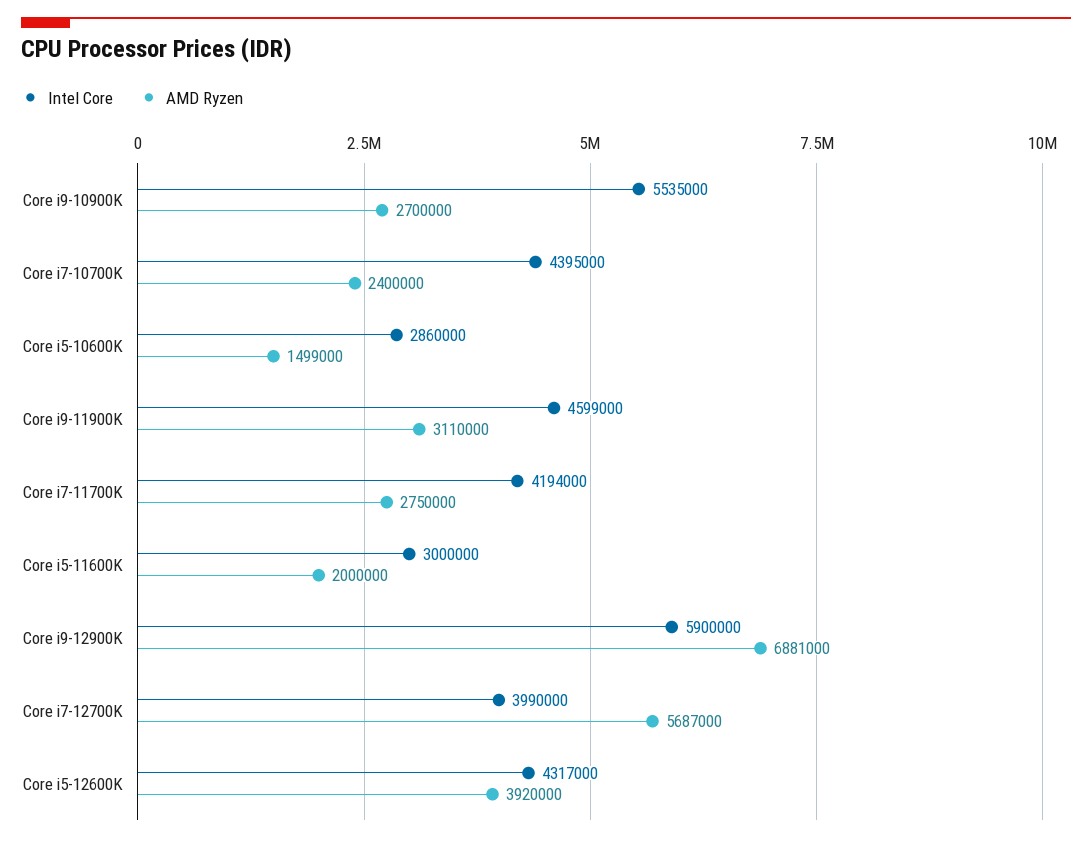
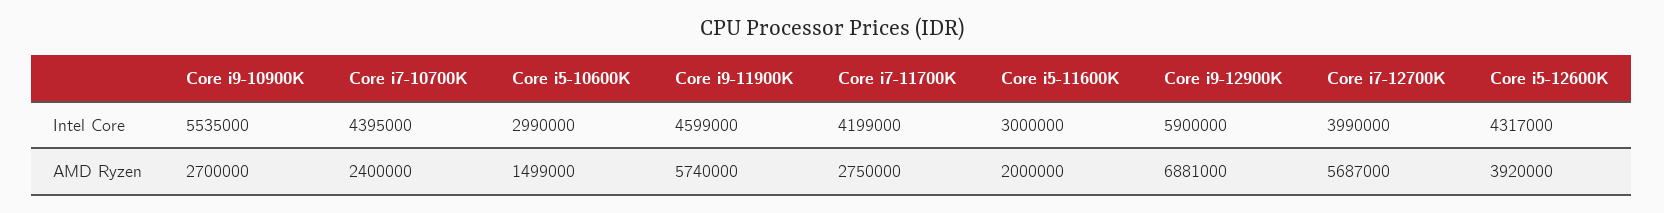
Intel Core, Core i5-10600K: 2860000 -> 2990000
AMD Ryzen, Core i9-11900K: 3110000 -> 5740000
Intel Core, Core i7-11700K: 4194000 -> 4199000

